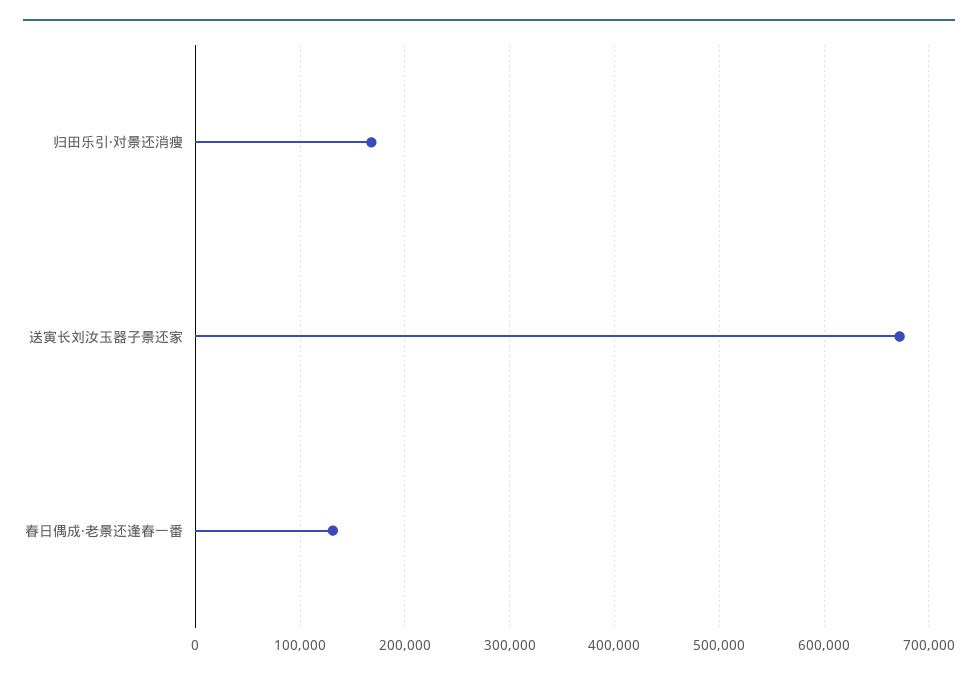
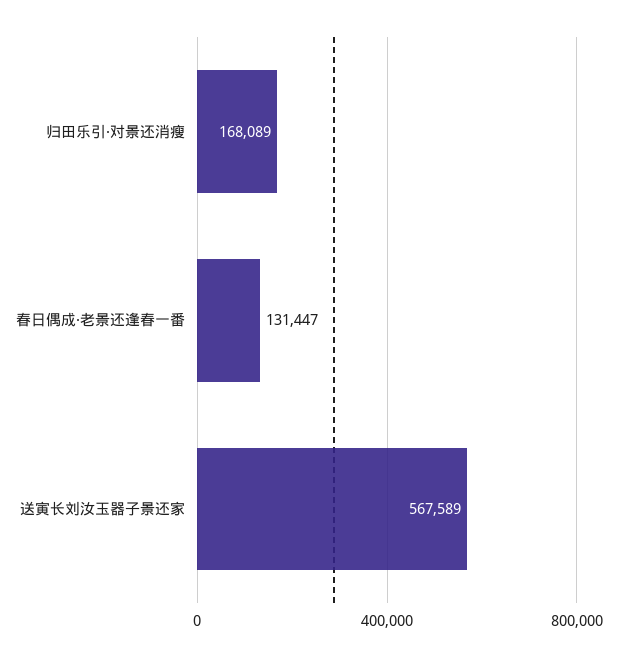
送寅长刘汝玉器子景还家: 670000 -> 567589

